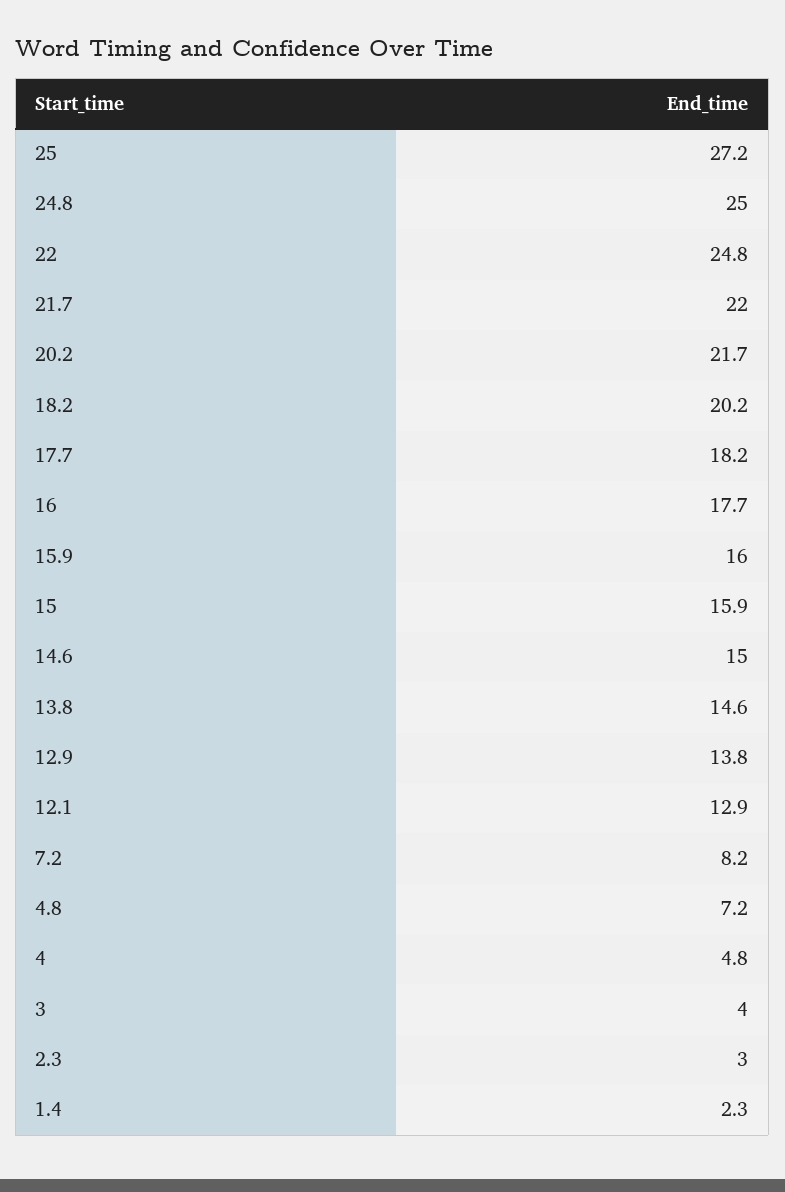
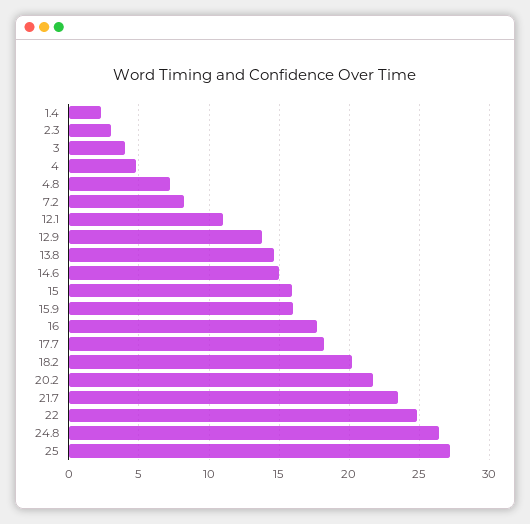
24.8: 25 -> 26.5
21.7: 22 -> 23.5
12.1: 12.9 -> 11

